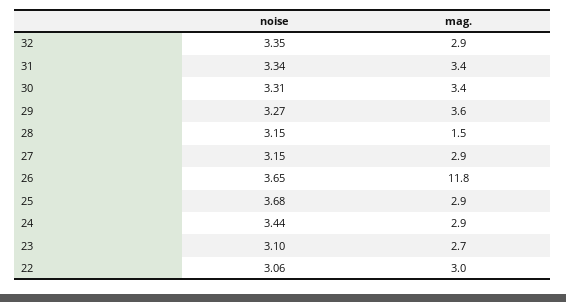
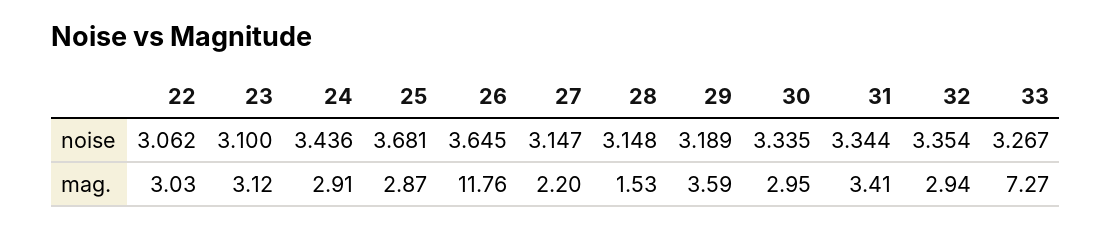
noise, 30: 3.31 -> 3.335
mag., 30: 3.4 -> 2.95
noise, 29: 3.27 -> 3.189
mag., 27: 2.9 -> 2.2
mag., 23: 2.7 -> 3.12
noise, 33: none -> 3.267
mag., 33: none -> 7.27

